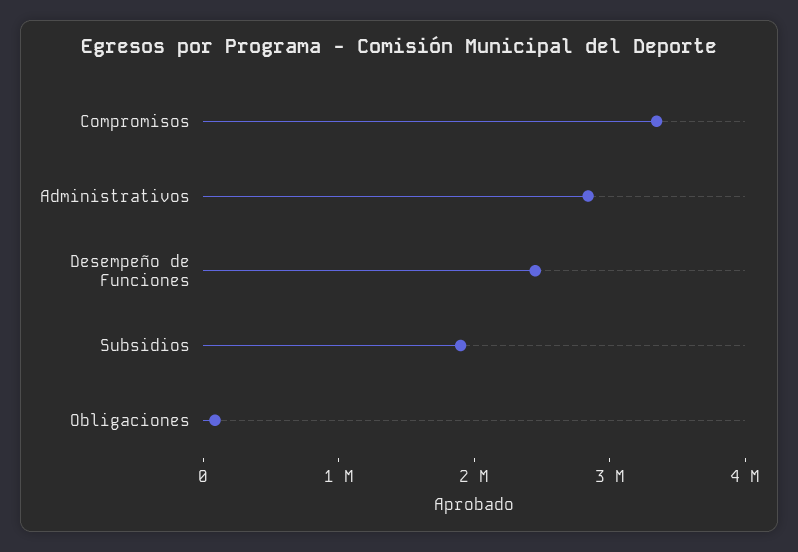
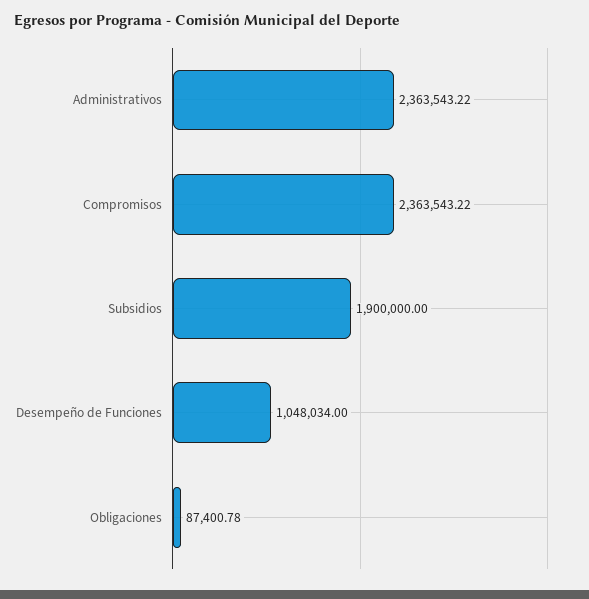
Compromisos: 3400000 -> 2363543.22
Administrativos: 2800000 -> 2363543.22
Desempeño de Funciones: 2400000 -> 1048034

